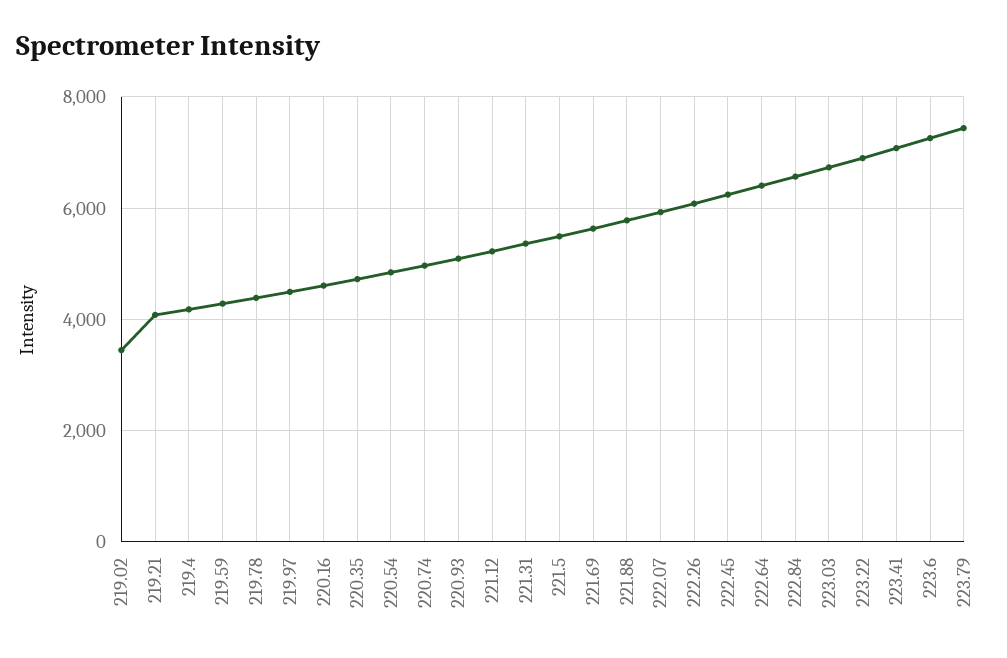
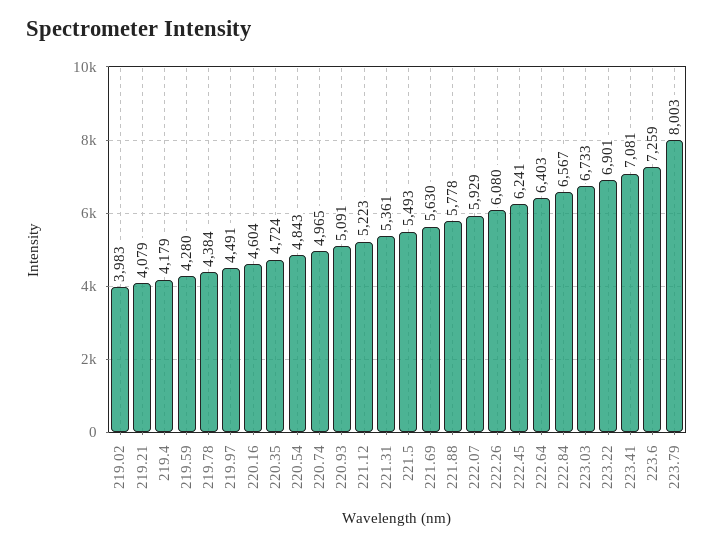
219.02: 3400 -> 3983
223.79: 7400 -> 8003

